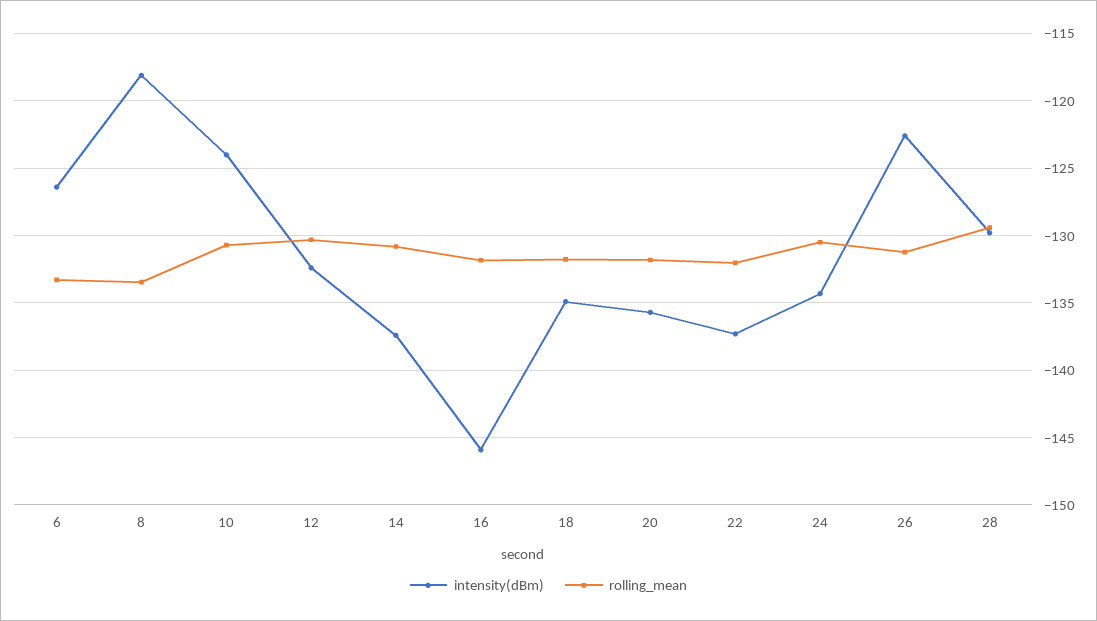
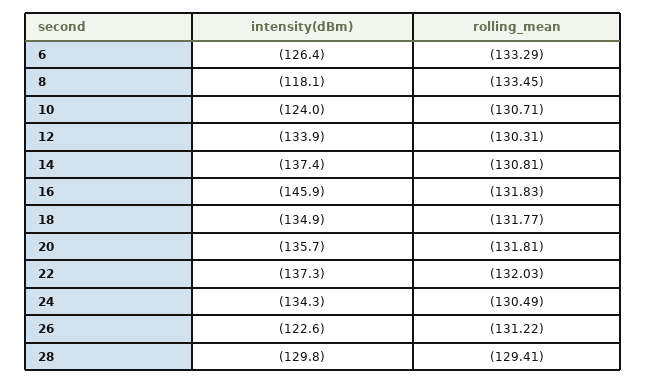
intensity(dBm), 12: -132.5 -> -133.9

